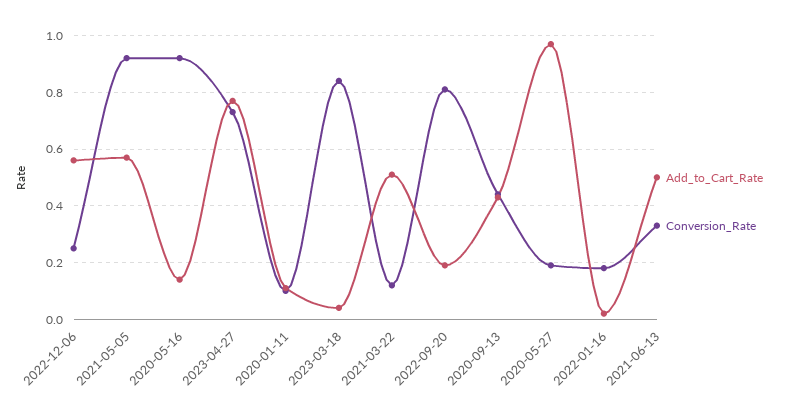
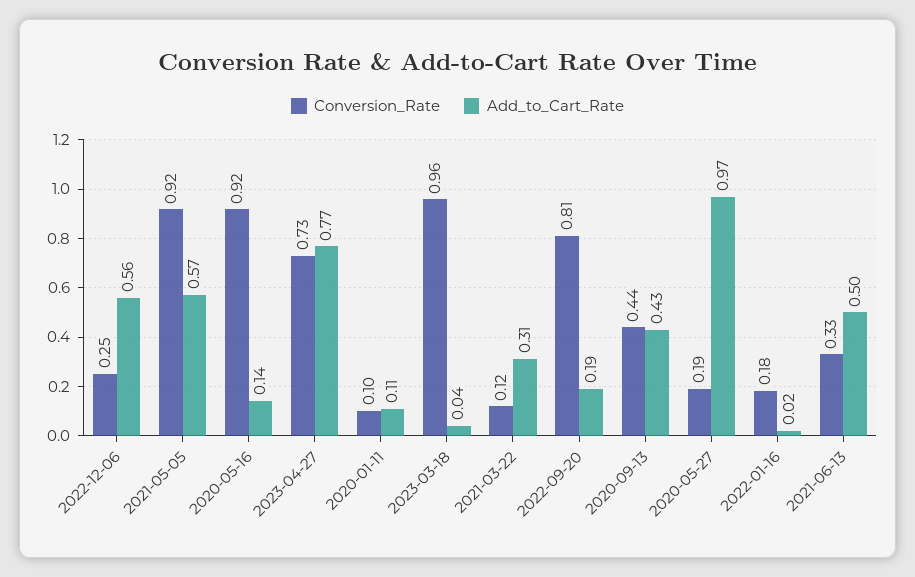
Conversion_Rate, 2023-03-18: 0.85 -> 0.96
Add_to_Cart_Rate, 2021-03-22: 0.5 -> 0.31

